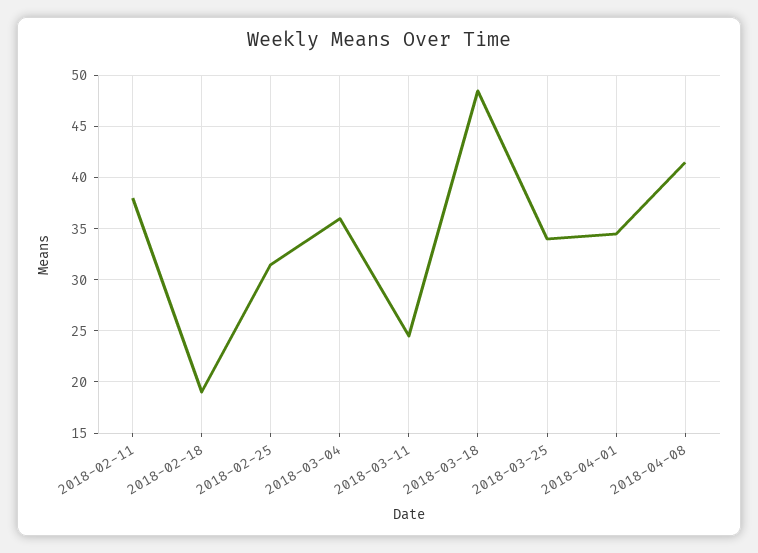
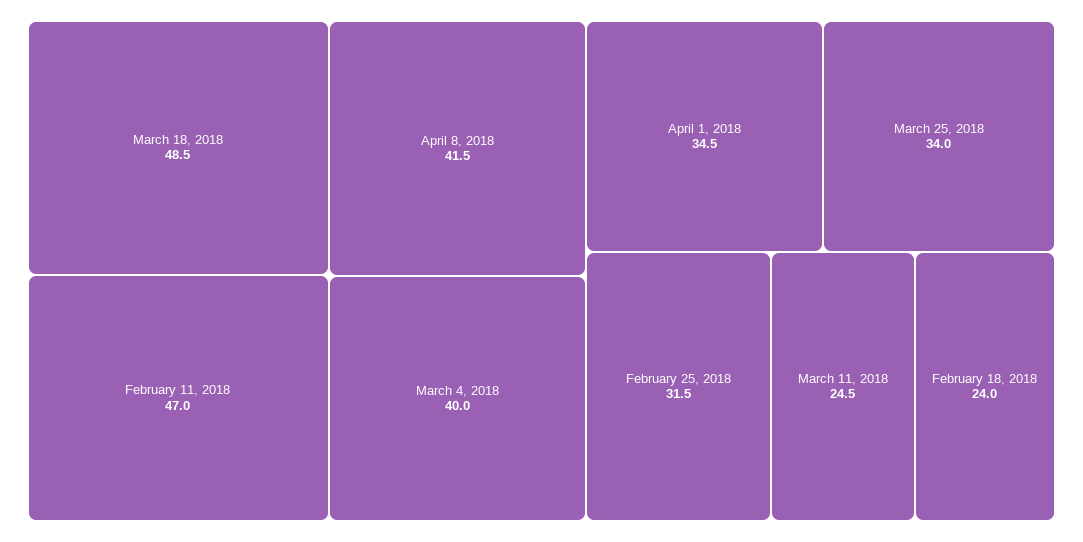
2018-02-11: 38 -> 47
2018-02-18: 19 -> 24
2018-03-04: 36 -> 40

